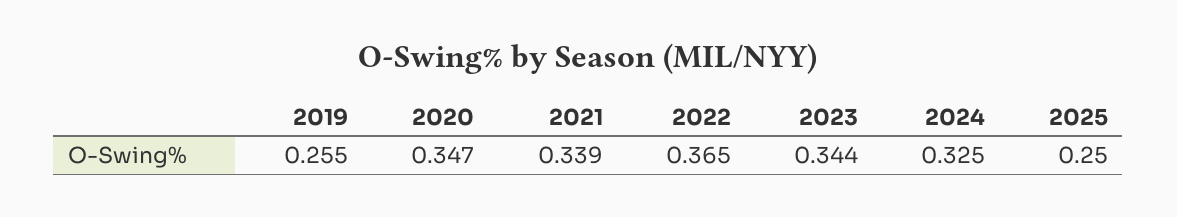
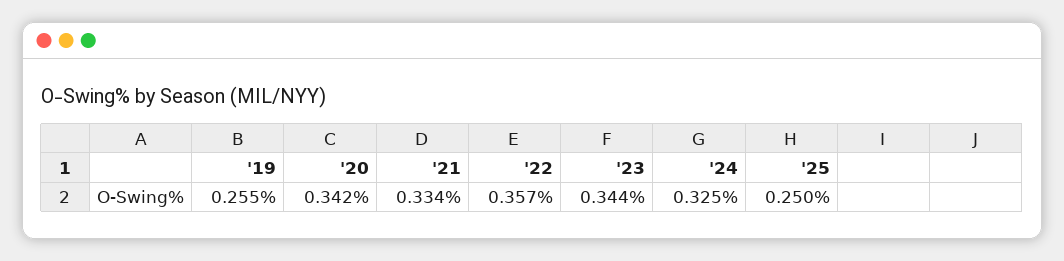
2020: 0.347 -> 0.342
2021: 0.339 -> 0.334
2022: 0.365 -> 0.357

